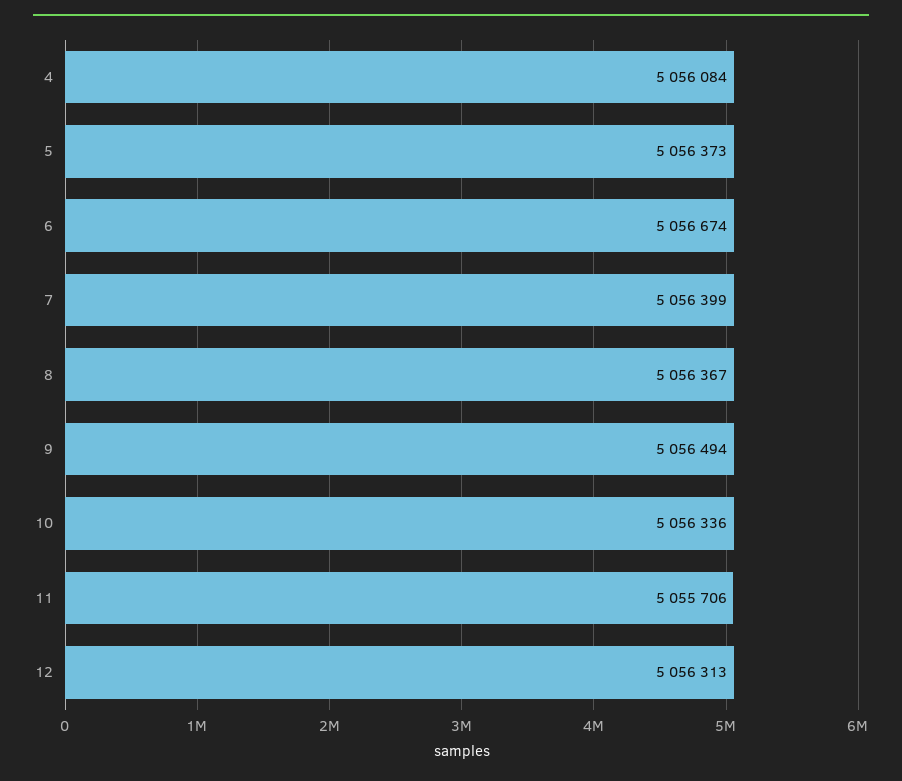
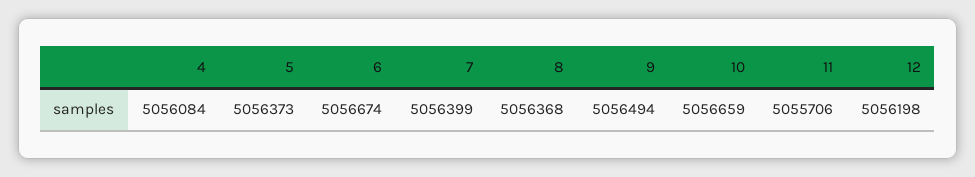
8: 5056367 -> 5056368
10: 5056336 -> 5056659
12: 5056313 -> 5056198

